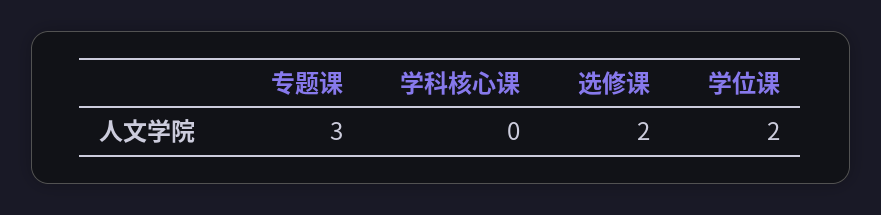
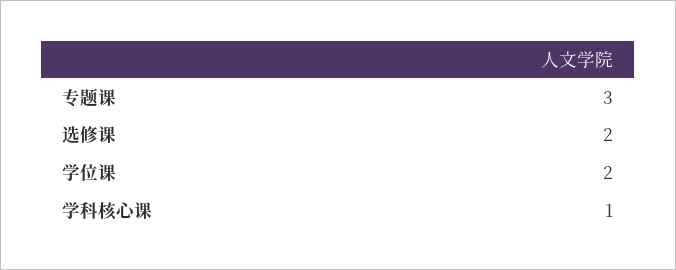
学科核心课: 0 -> 1

